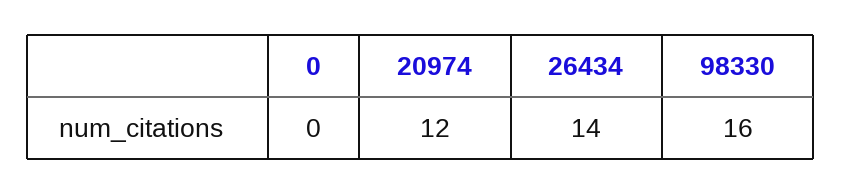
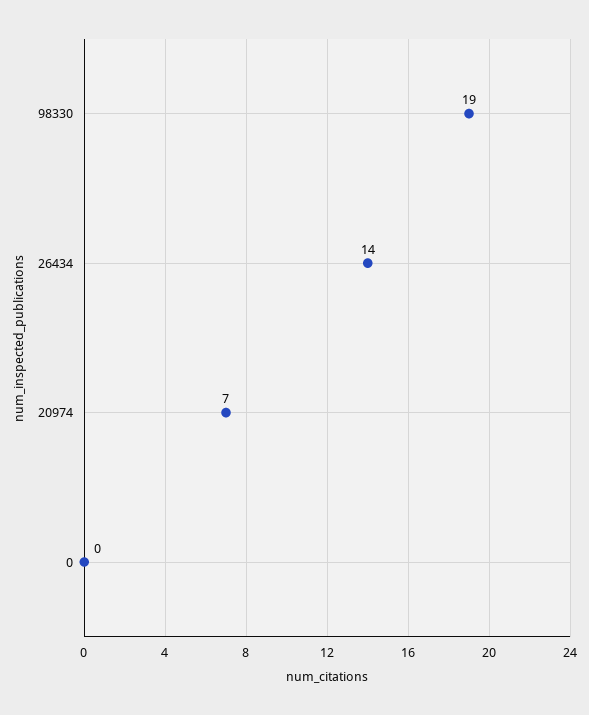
20974: 12 -> 7
98330: 16 -> 19

